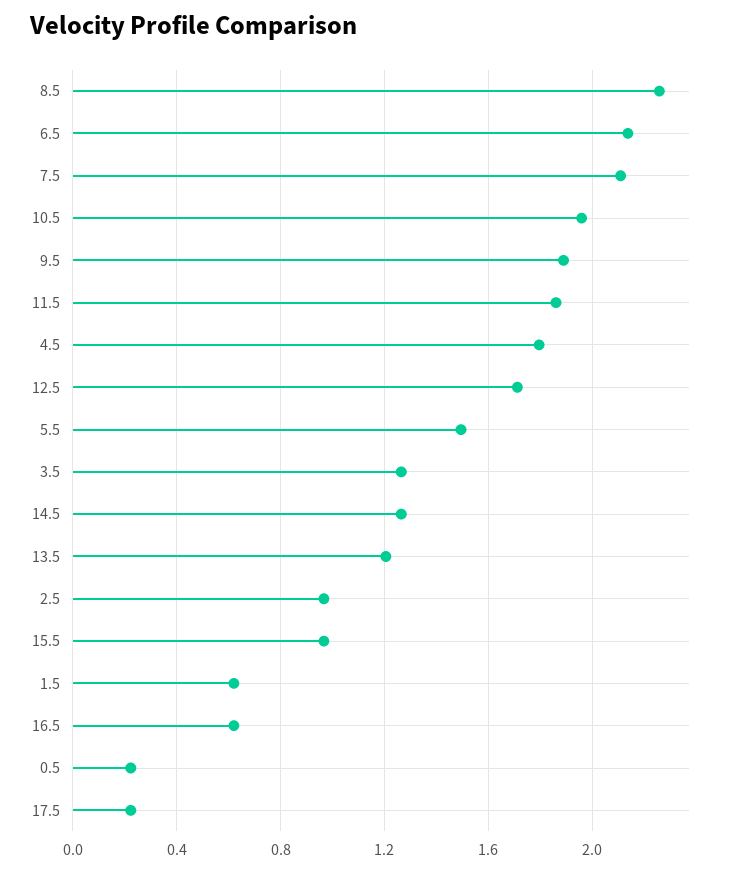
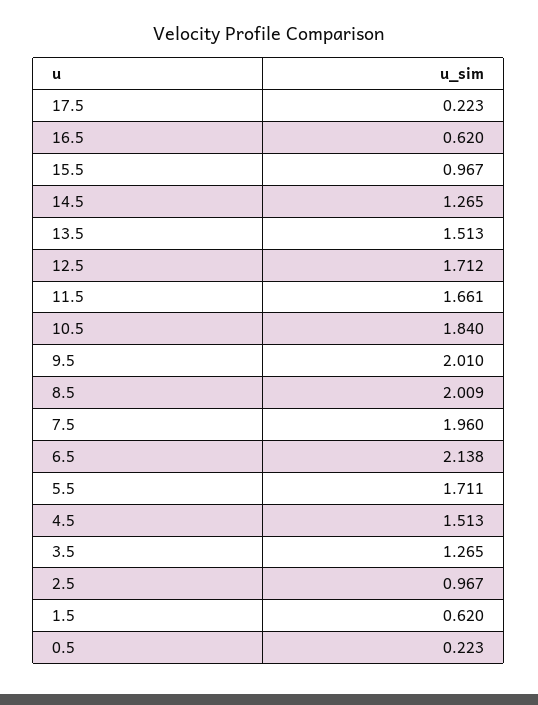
8.5: 2.25 -> 2.009
7.5: 2.1 -> 1.96
10.5: 1.95 -> 1.84
9.5: 1.9 -> 2.01
11.5: 1.85 -> 1.661
4.5: 1.8 -> 1.513
5.5: 1.5 -> 1.711
13.5: 1.2 -> 1.513

